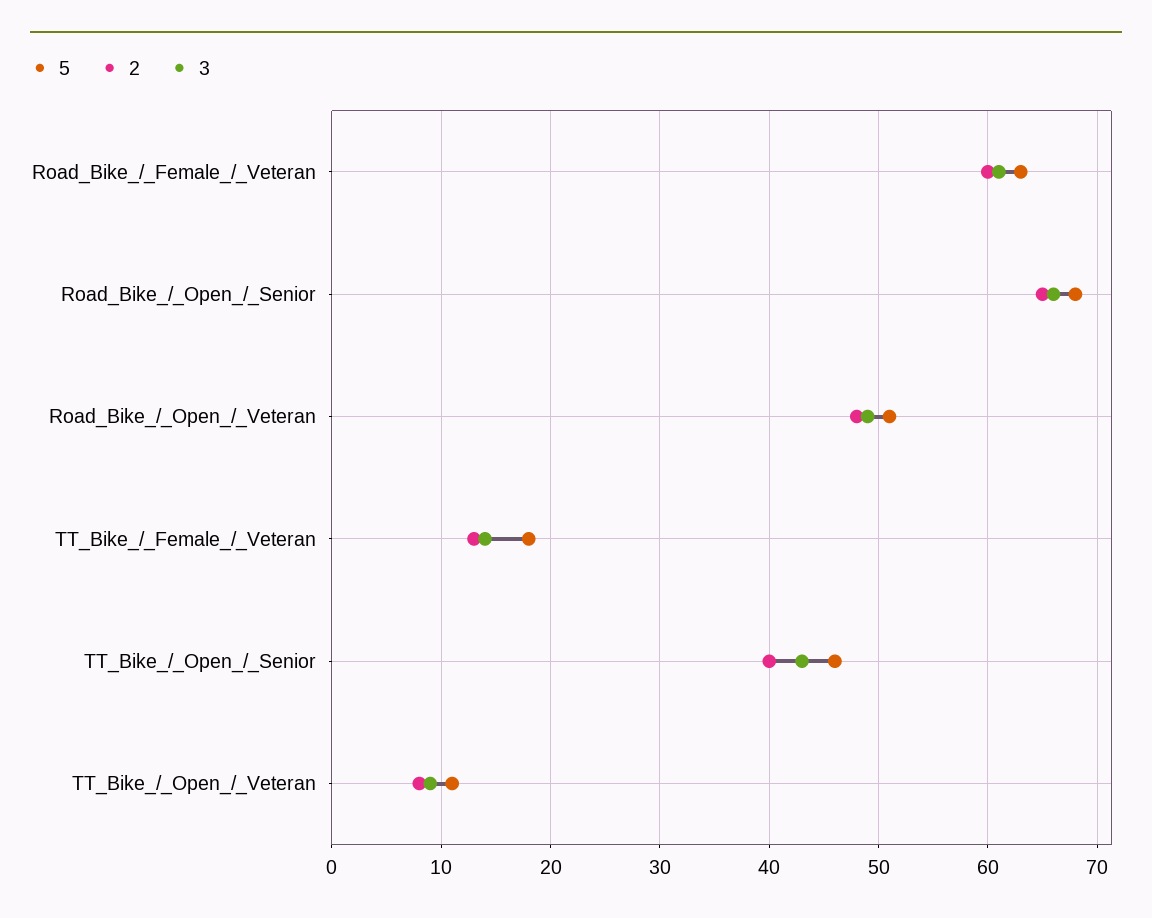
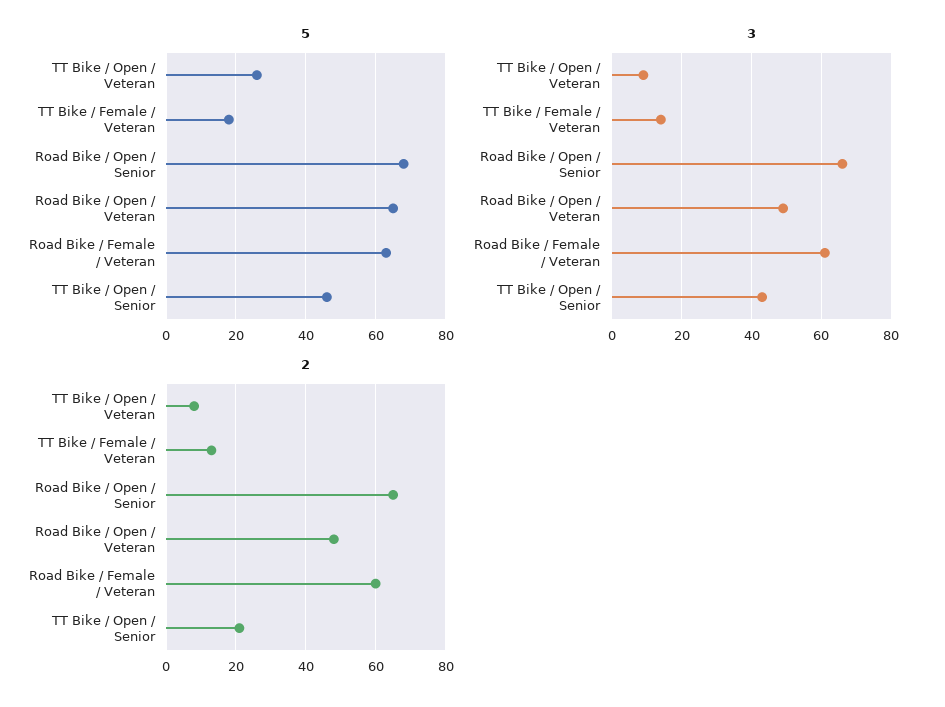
5, Road_Bike_/_Open_/_Veteran: 51 -> 65
2, TT_Bike_/_Open_/_Senior: 40 -> 20
5, TT_Bike_/_Open_/_Veteran: 11 -> 25

